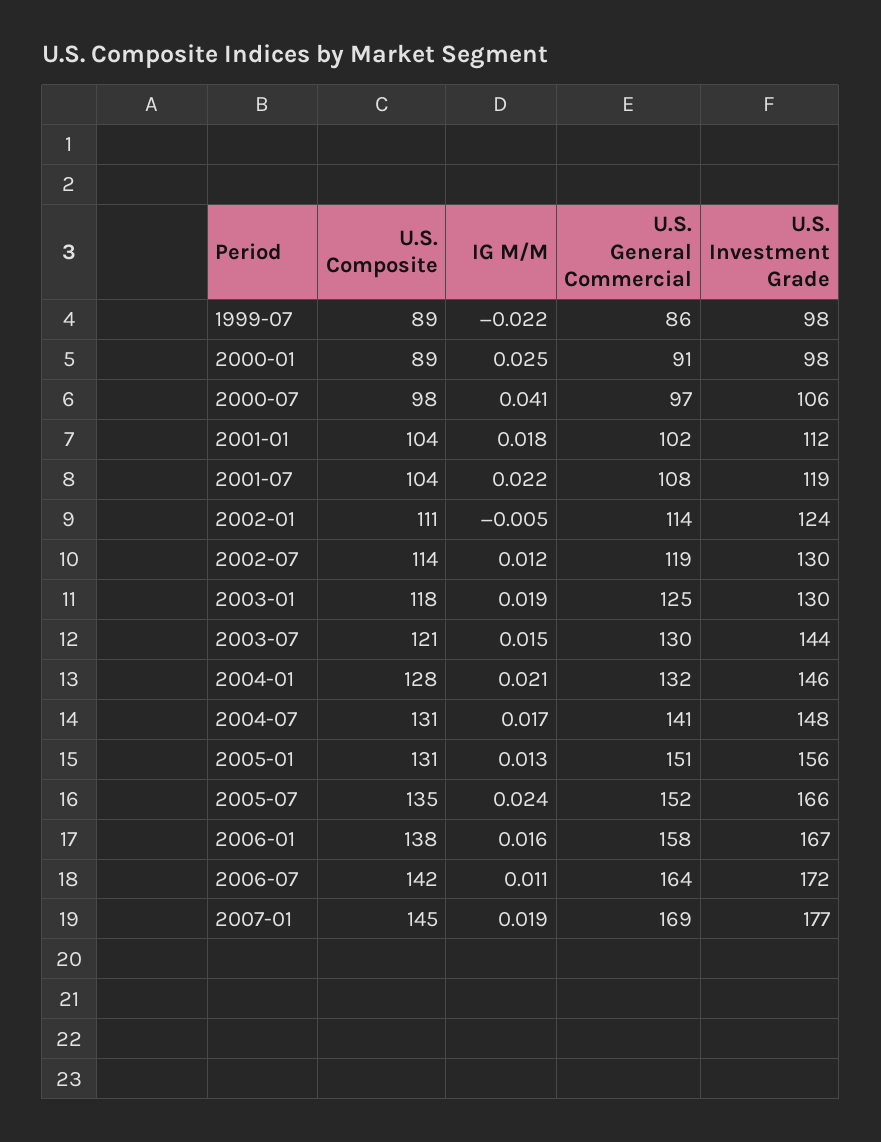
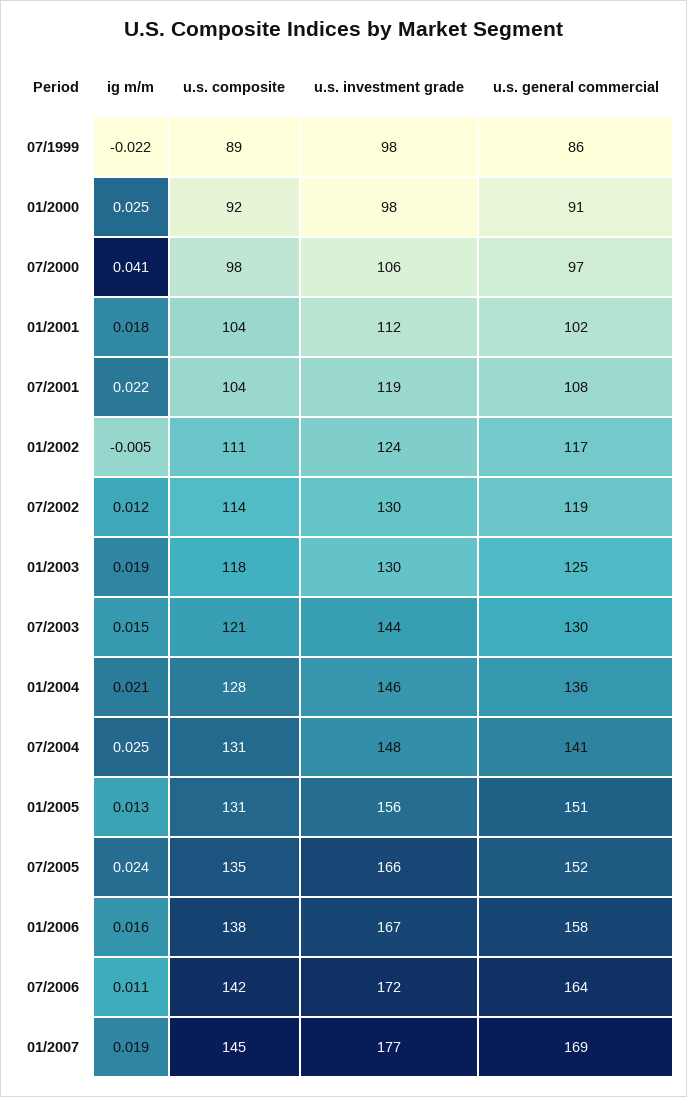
U.S. Composite, 2000-01: 89 -> 92
U.S. General Commercial, 2002-01: 114 -> 117
U.S. General Commercial, 2004-01: 132 -> 136
IG M/M, 2004-07: 0.017 -> 0.025

